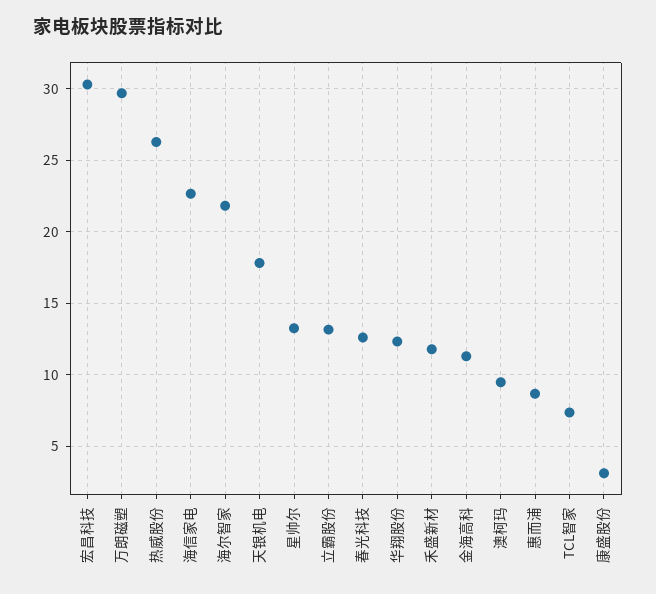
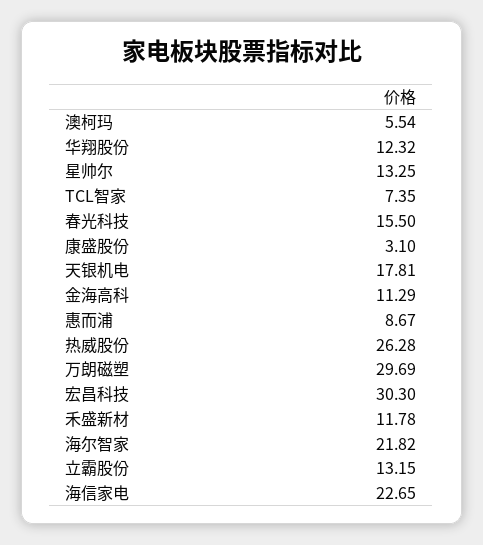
春光科技: 12.5 -> 15.5
澳柯玛: 9.5 -> 5.54

